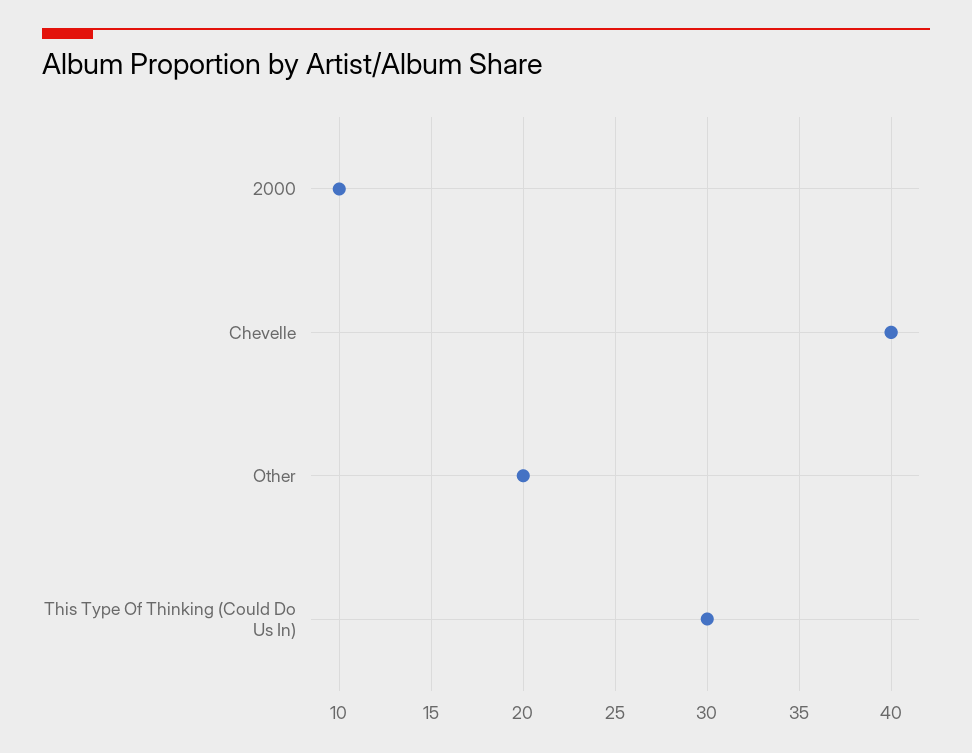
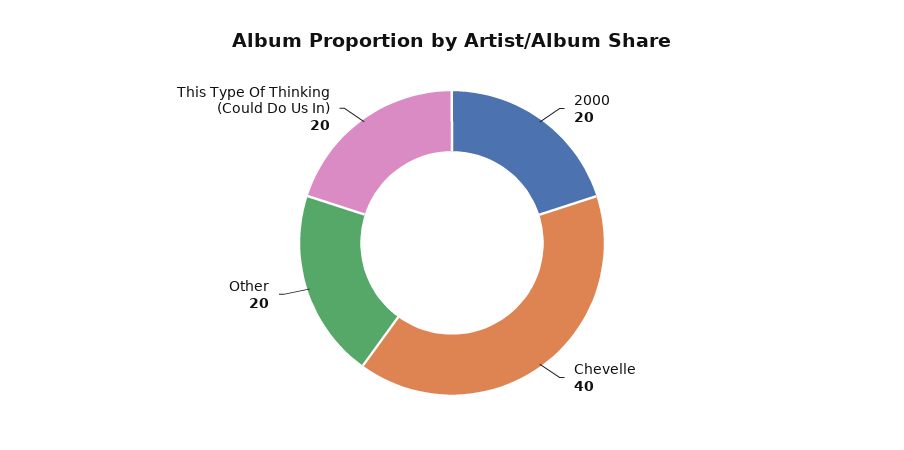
2000: 10 -> 20
This Type Of Thinking (Could Do Us In): 30 -> 20

